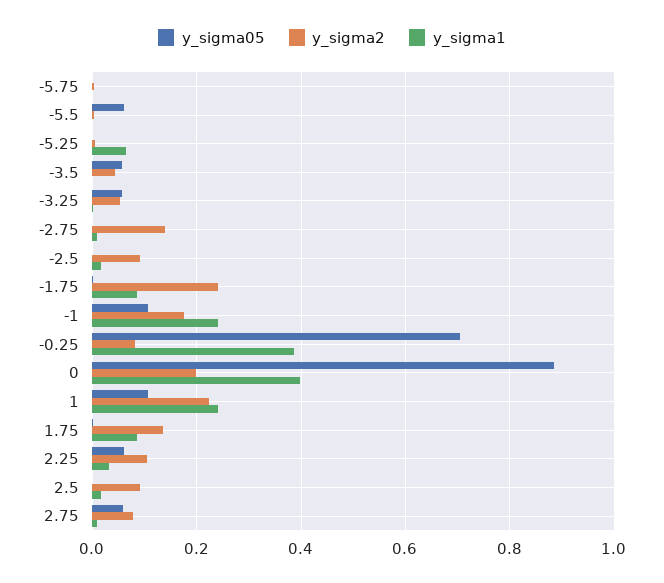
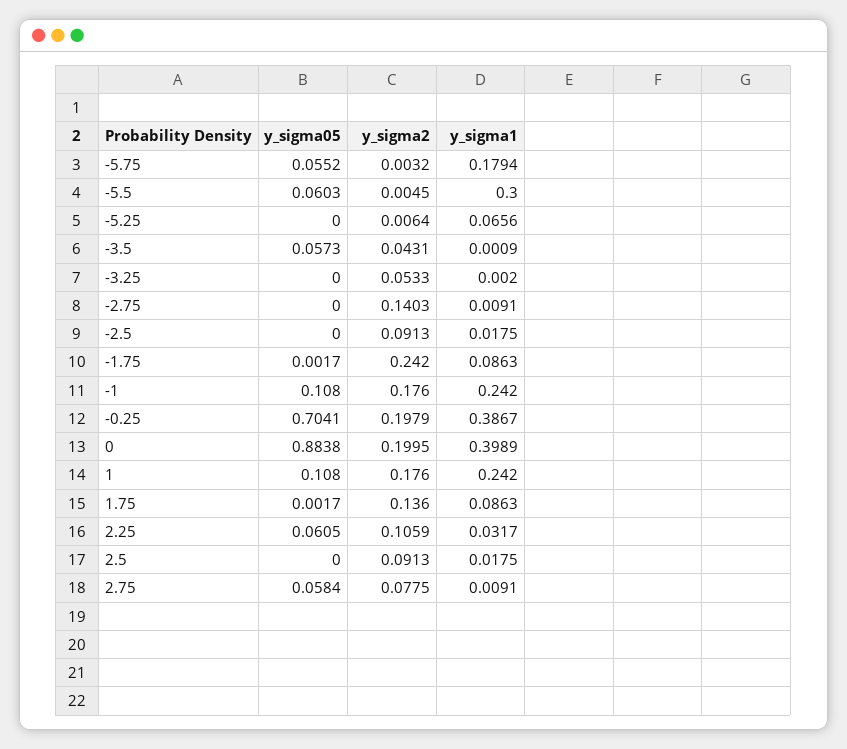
y_sigma05, -5.75: 0 -> 0.0552
y_sigma1, -5.75: 0 -> 0.1794
y_sigma1, -5.5: 0 -> 0.3
y_sigma05, -3.25: 0.06 -> 0
y_sigma2, -0.25: 0.08 -> 0.1979
y_sigma2, 1: 0.22 -> 0.176

